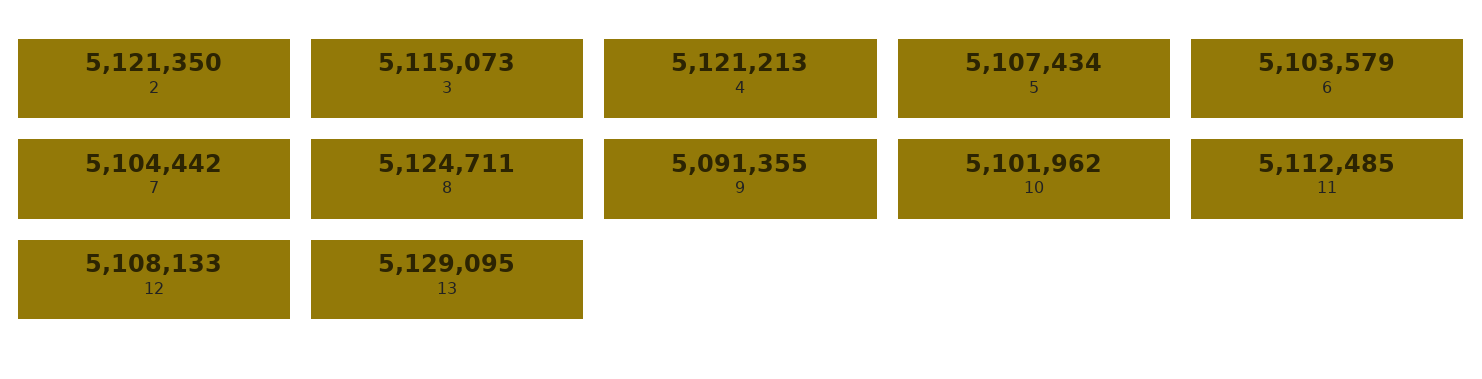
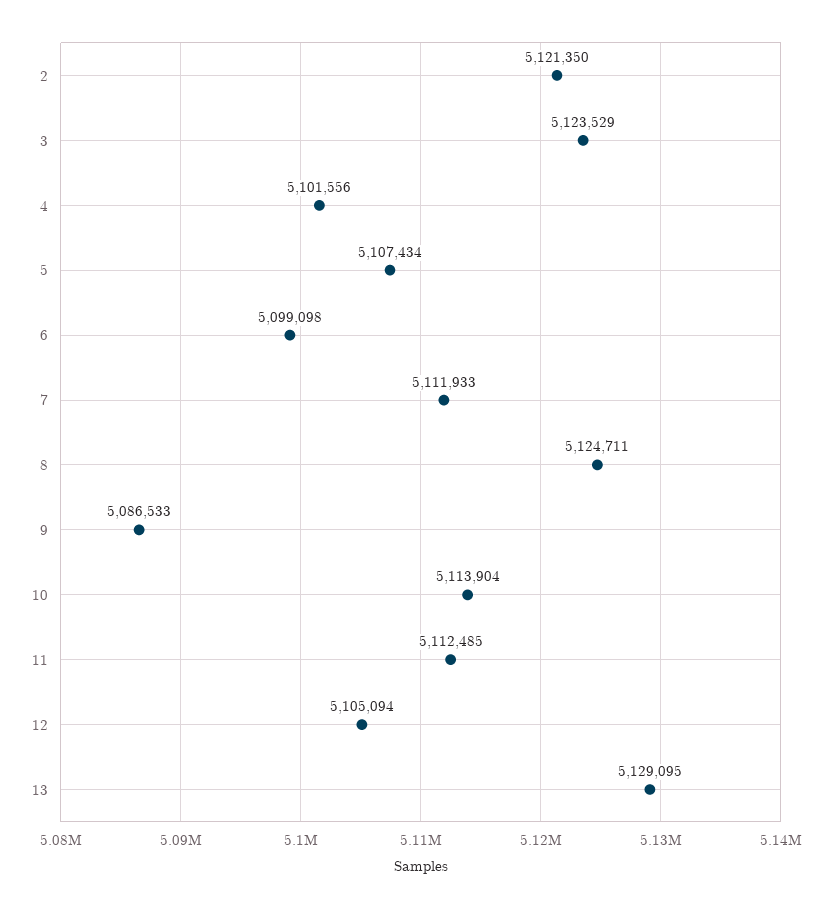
3: 5115073 -> 5123529
4: 5121213 -> 5101556
6: 5103579 -> 5099098
7: 5104442 -> 5111933
9: 5091355 -> 5086533
10: 5101962 -> 5113904
12: 5108133 -> 5105094

